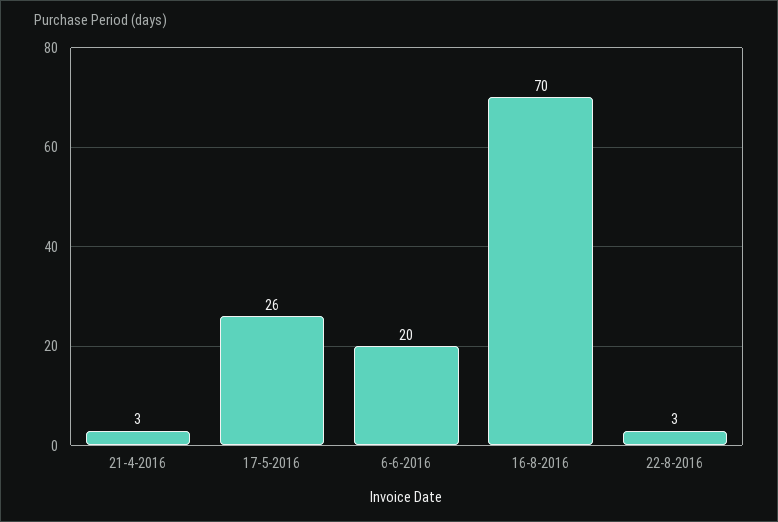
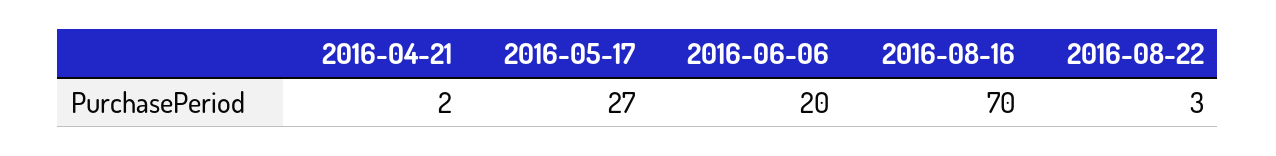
21-4-2016: 3 -> 2
17-5-2016: 26 -> 27

